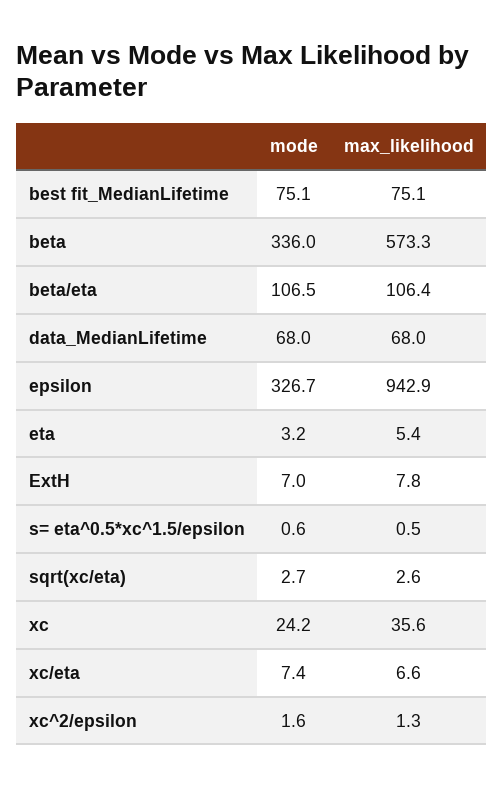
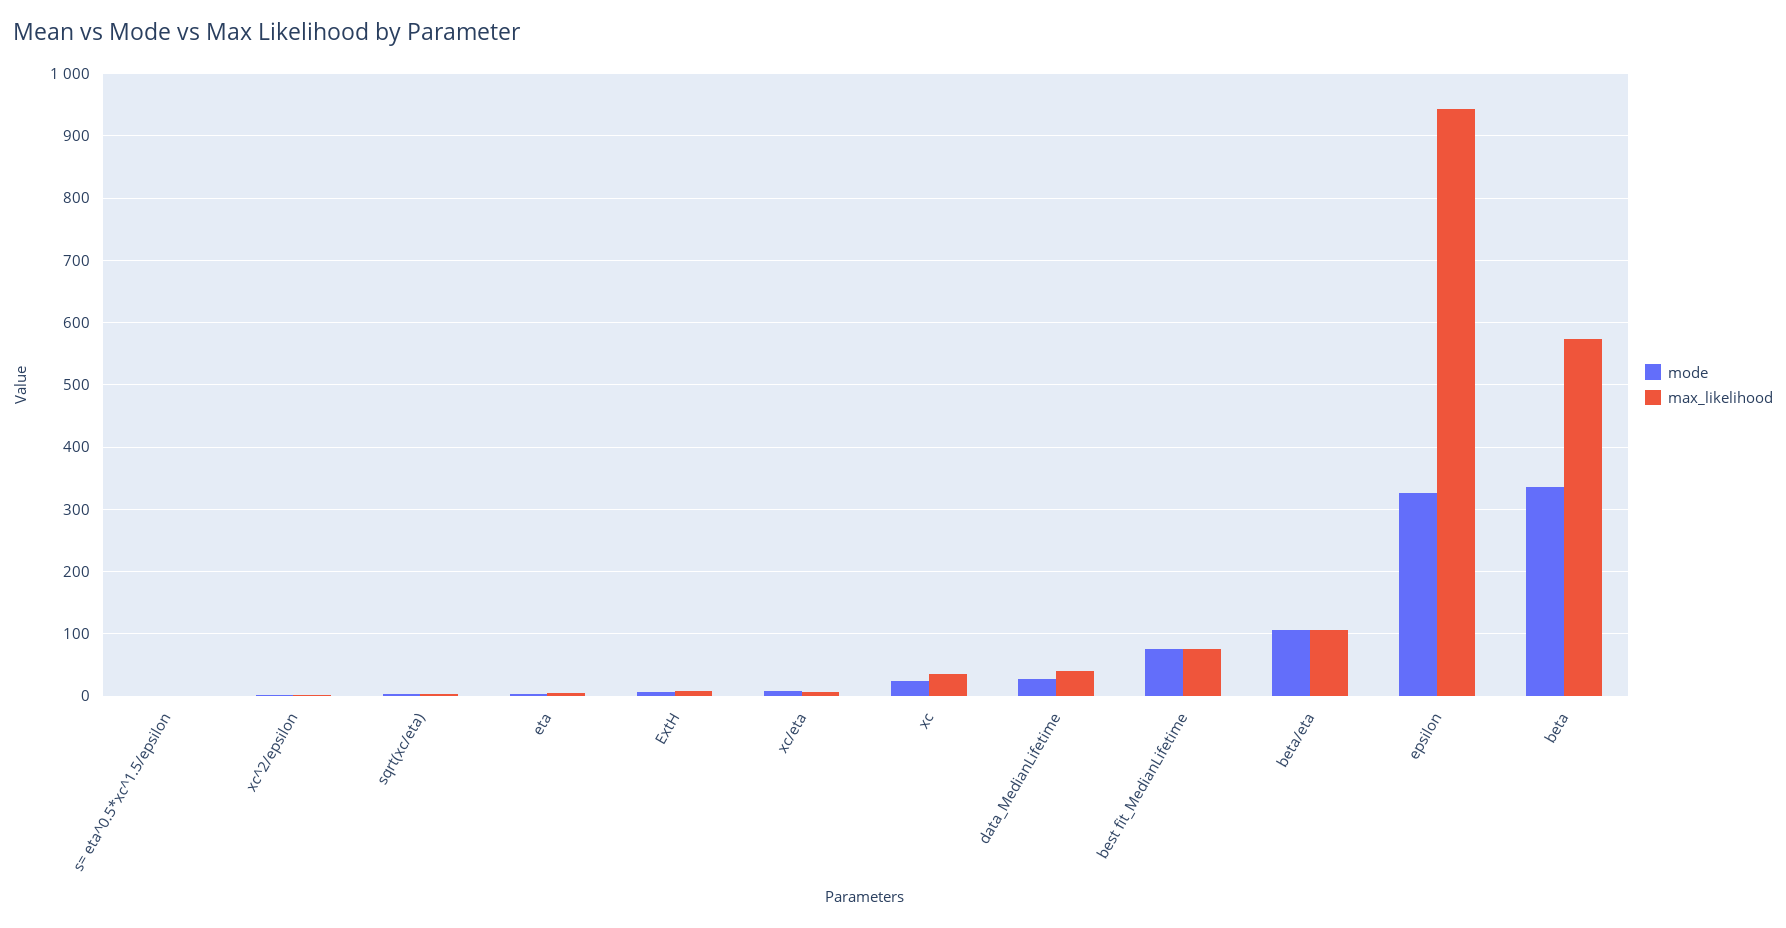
mode, data_MedianLifetime: 68 -> 30
max_likelihood, data_MedianLifetime: 68 -> 40

